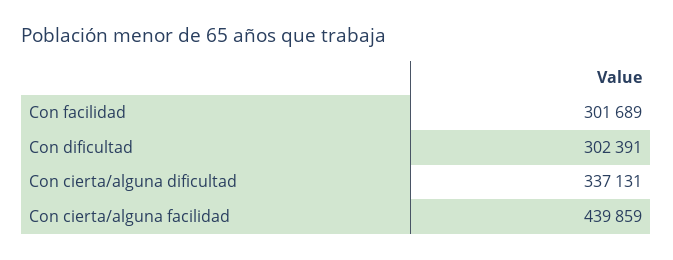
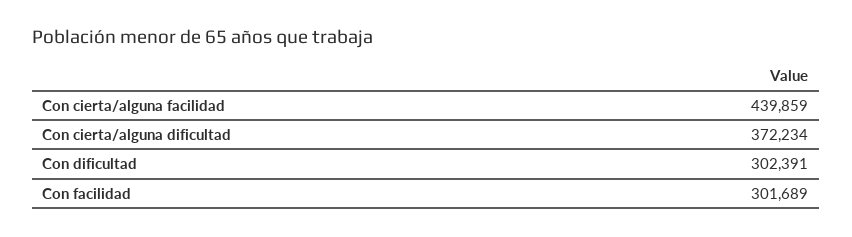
Con cierta/alguna dificultad: 337131 -> 372234

